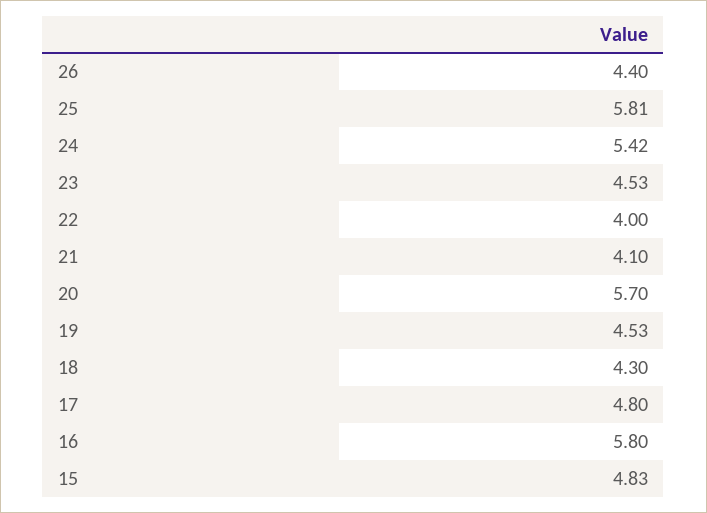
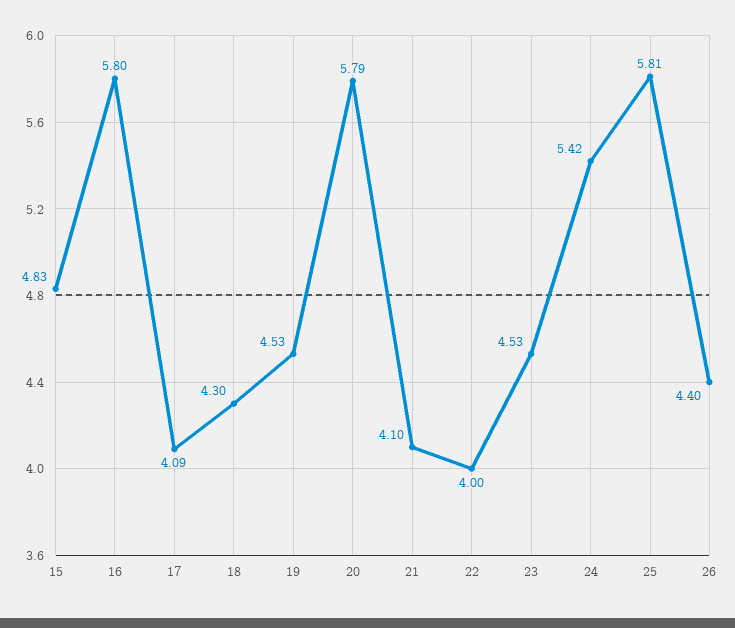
20: 5.7 -> 5.79
17: 4.8 -> 4.09

